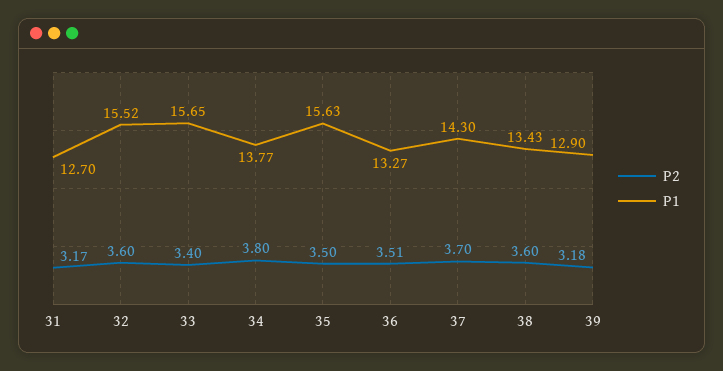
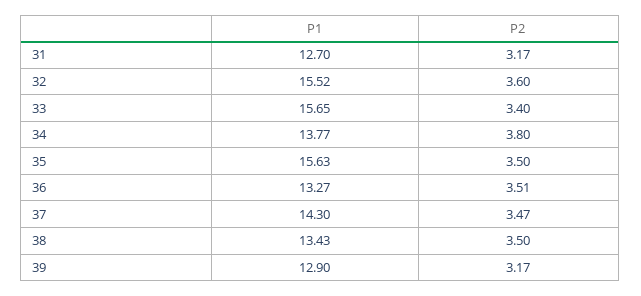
P2, 37: 3.7 -> 3.47
P2, 38: 3.6 -> 3.5
P2, 39: 3.18 -> 3.17

